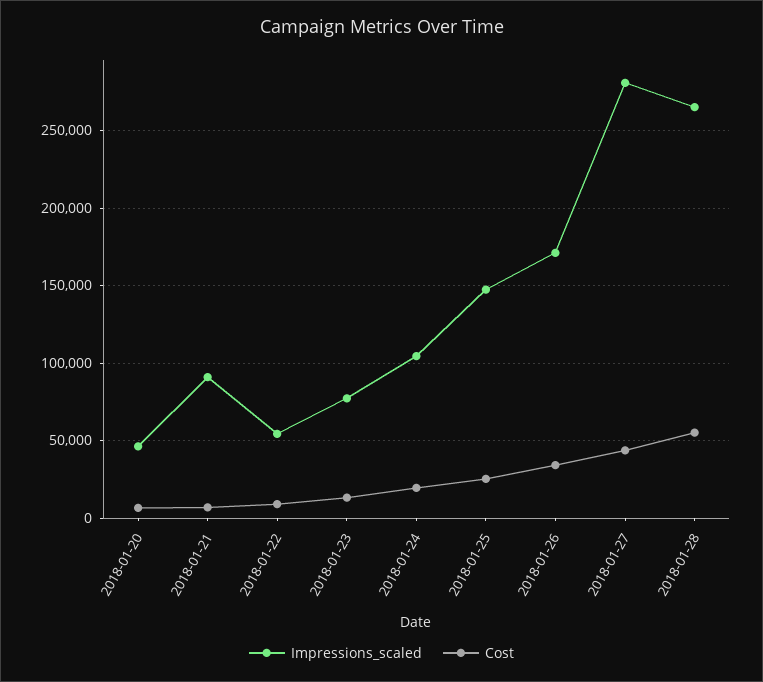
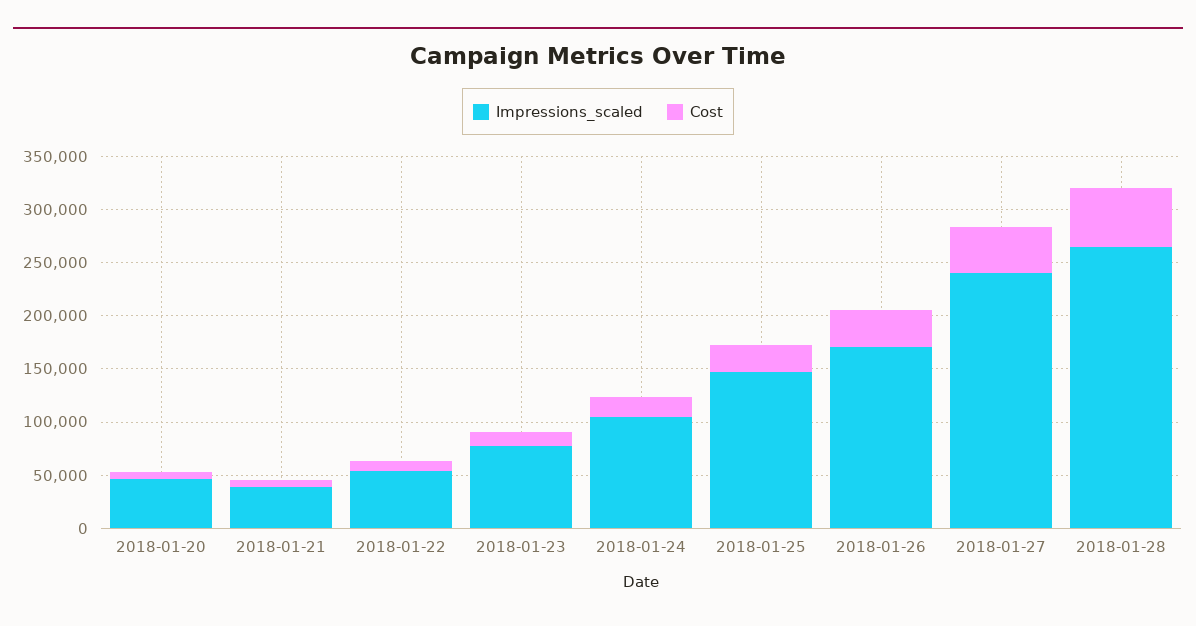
Impressions_scaled, 2018-01-21: 90000 -> 40000
Impressions_scaled, 2018-01-27: 280000 -> 240000

